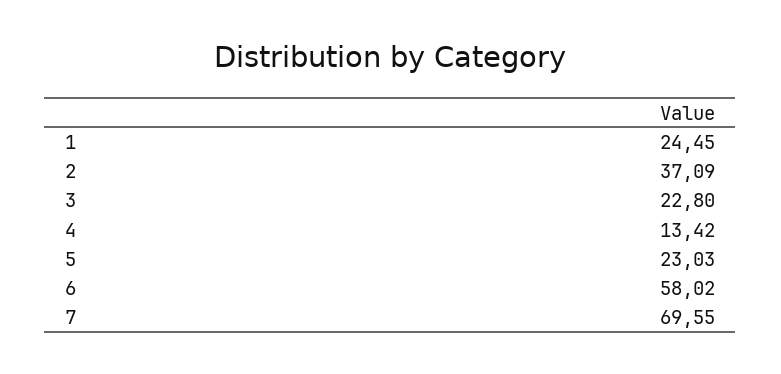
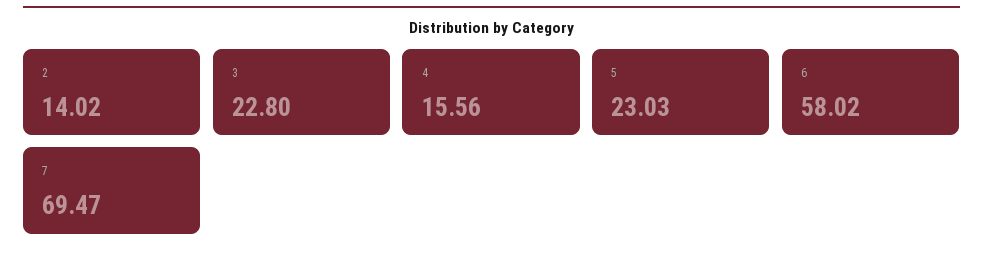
1: 24.45 -> none
2: 37.09 -> 14.02
4: 13.42 -> 15.56
7: 69.55 -> 69.47

